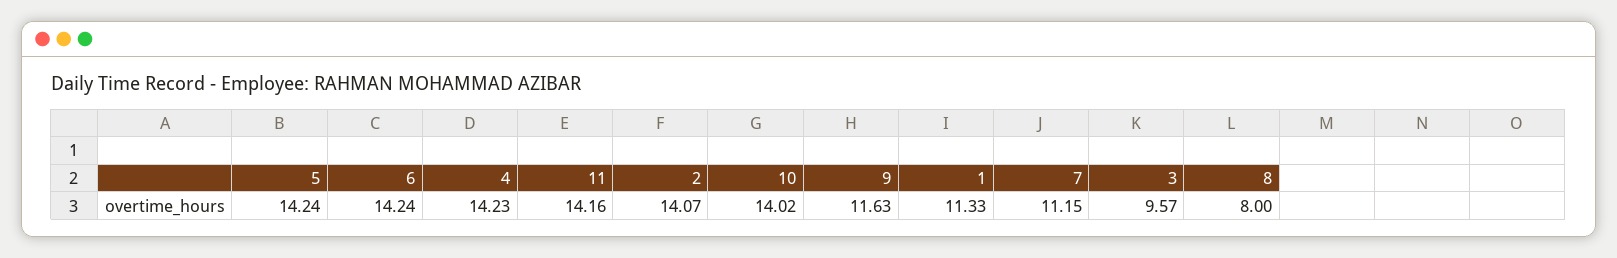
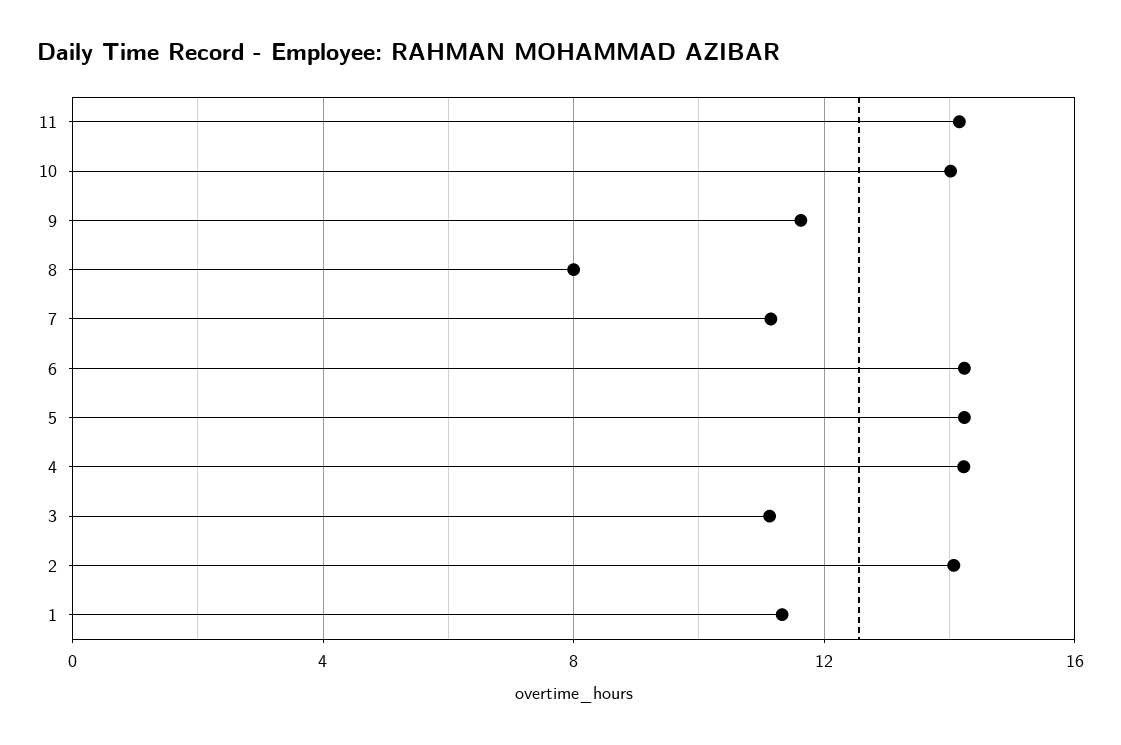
3: 9.57 -> 11

